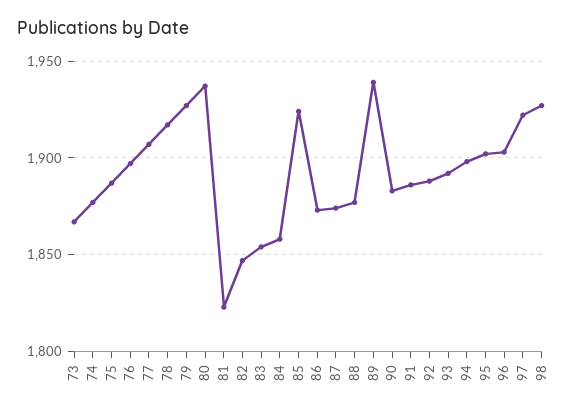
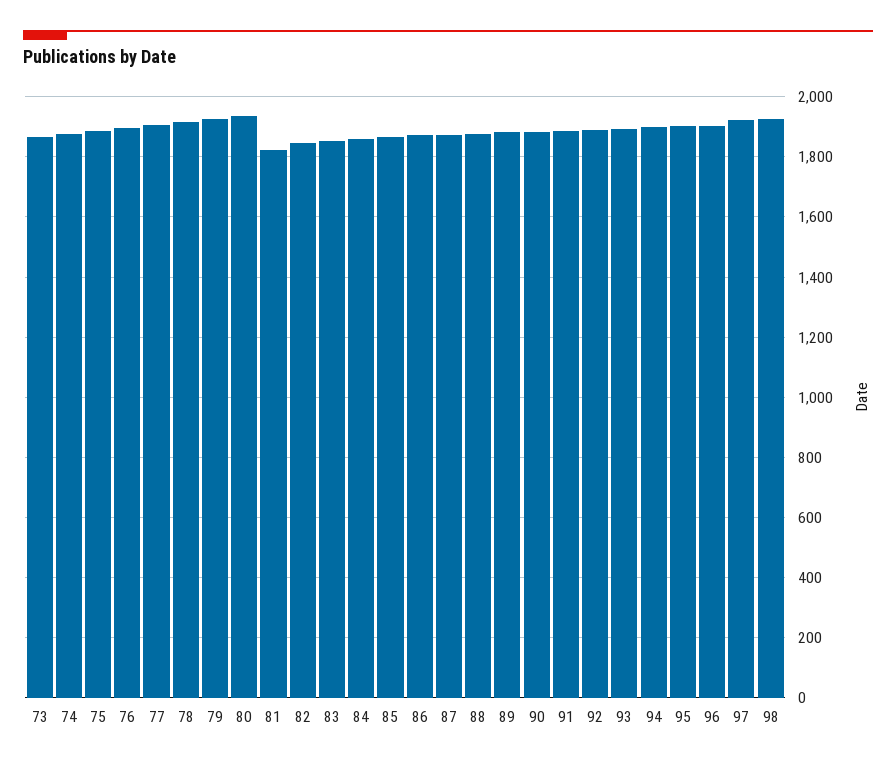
85: 1925 -> 1860
89: 1940 -> 1880

